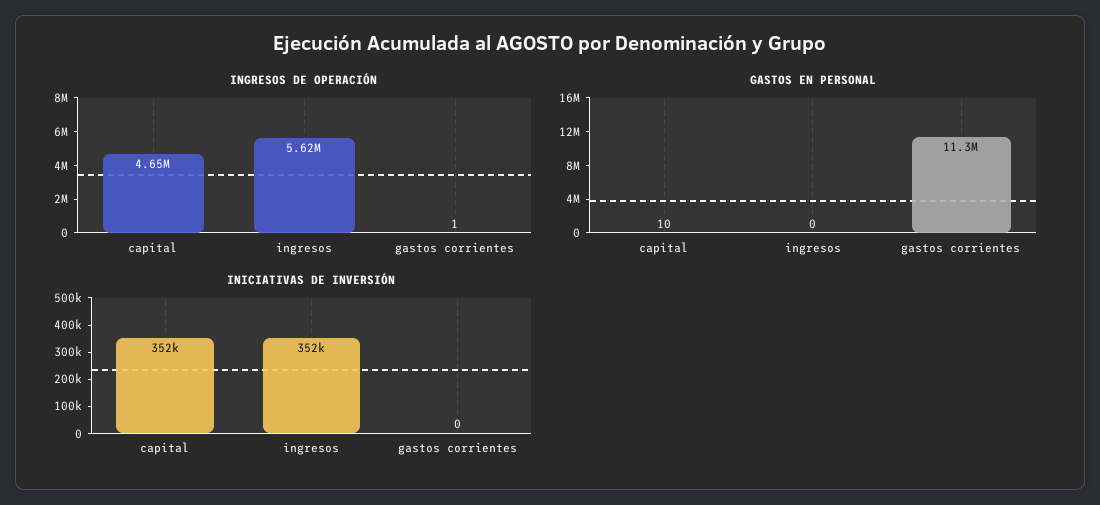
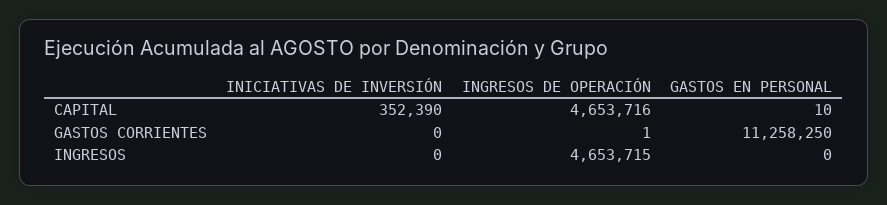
INGRESOS DE OPERACIÓN, ingresos: 5620000 -> 4653715
INICIATIVAS DE INVERSIÓN, ingresos: 352000 -> 0

